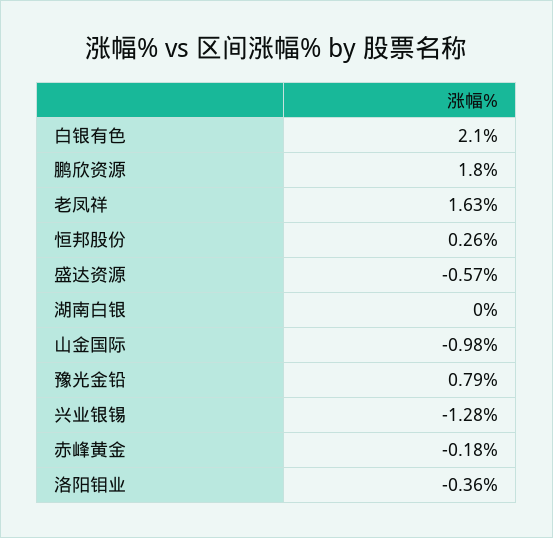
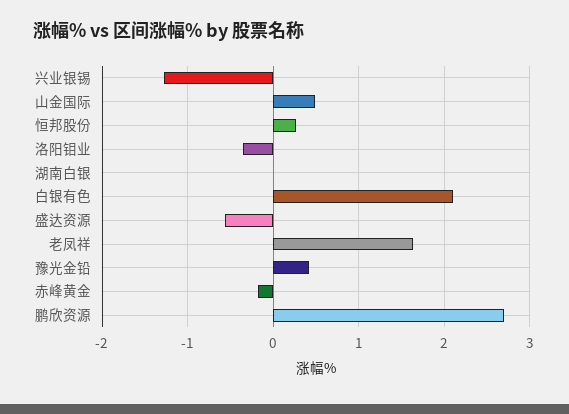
鹏欣资源: 1.8 -> 2.7
山金国际: -0.98 -> 0.5
豫光金铅: 0.79 -> 0.4

